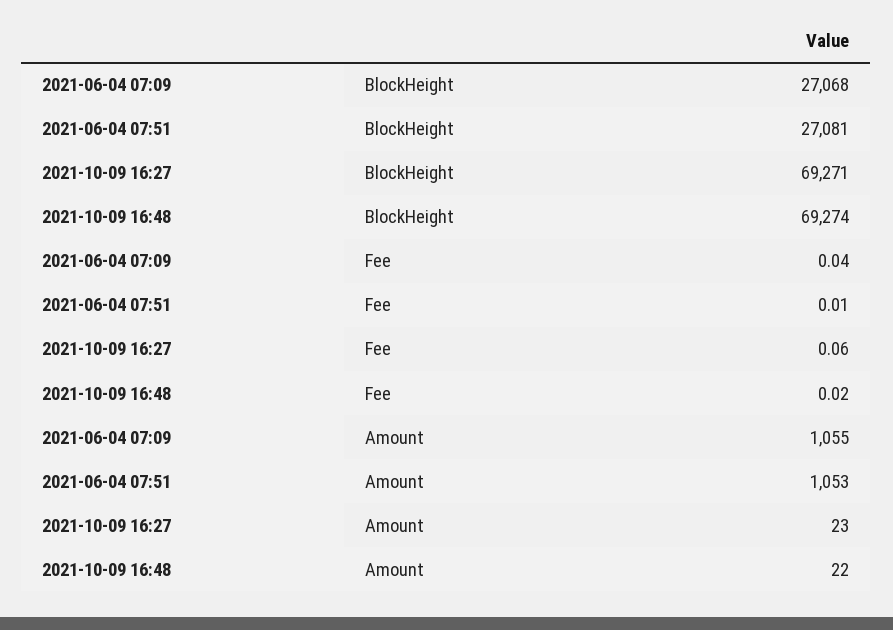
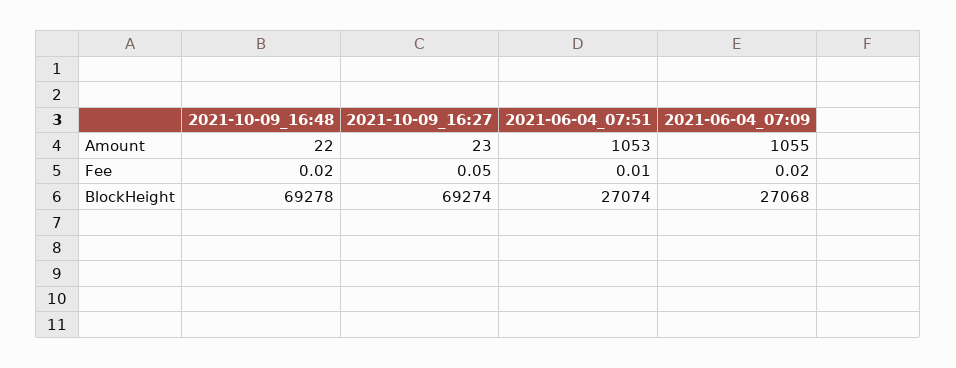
2021-06-04 07:51, BlockHeight: 27081 -> 27074
2021-10-09 16:27, BlockHeight: 69271 -> 69274
2021-10-09 16:48, BlockHeight: 69274 -> 69278
2021-06-04 07:09, Fee: 0.04 -> 0.02
2021-10-09 16:27, Fee: 0.06 -> 0.05

